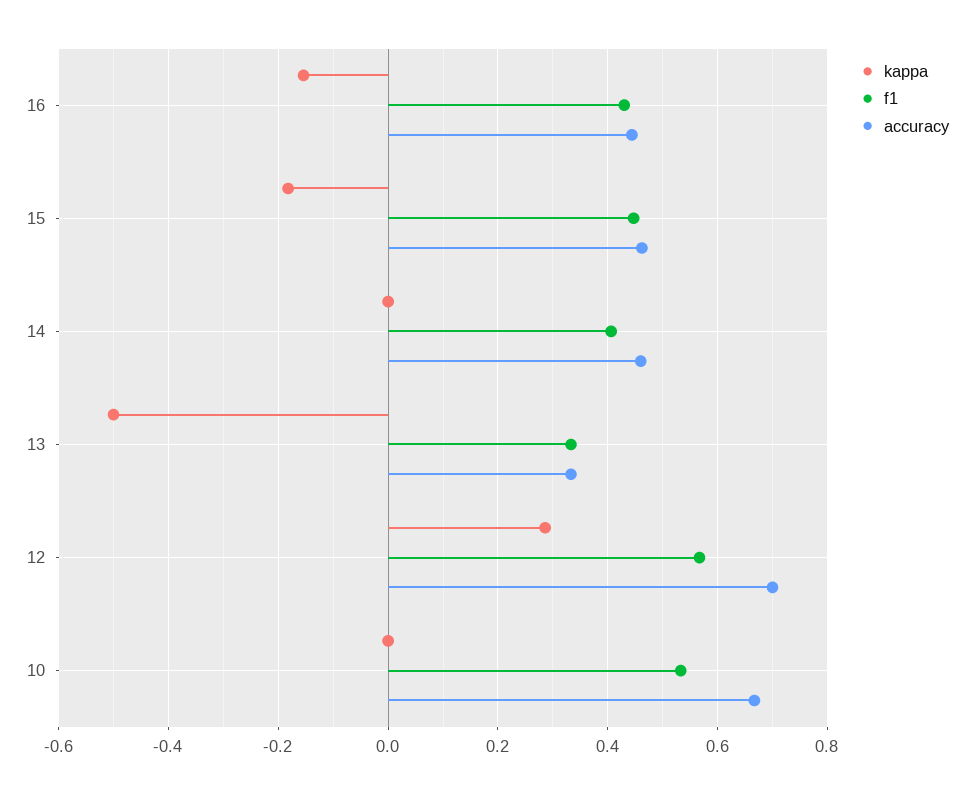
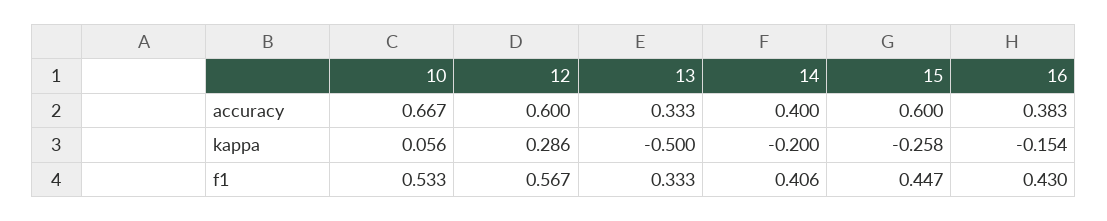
accuracy, 16: 0.44 -> 0.383
kappa, 15: -0.18 -> -0.258
accuracy, 15: 0.46 -> 0.6
kappa, 14: 0 -> -0.2
accuracy, 14: 0.46 -> 0.4
accuracy, 12: 0.7 -> 0.6
kappa, 10: 0 -> 0.056

